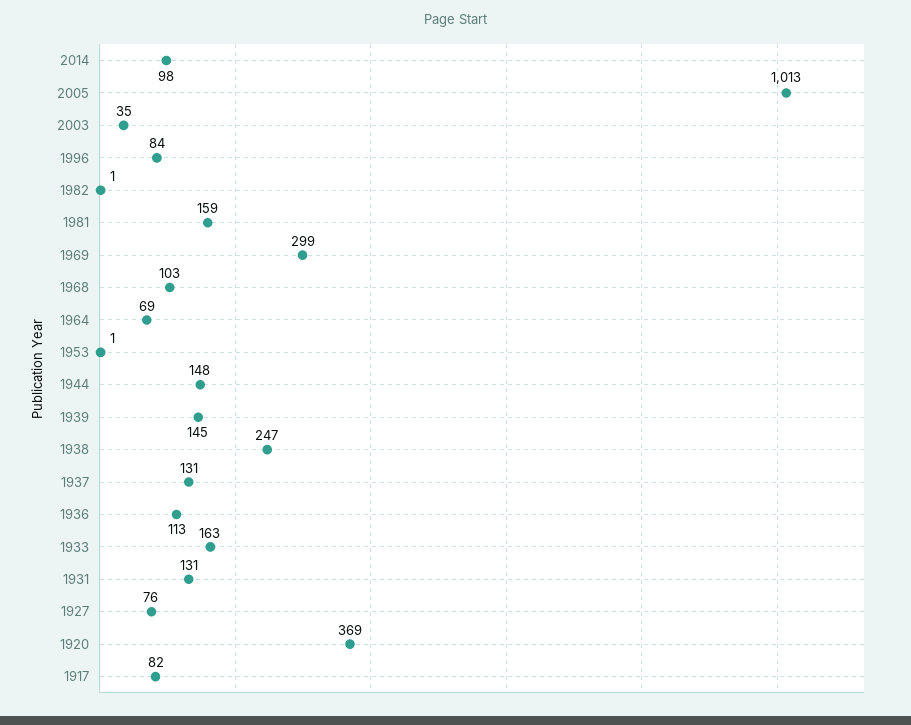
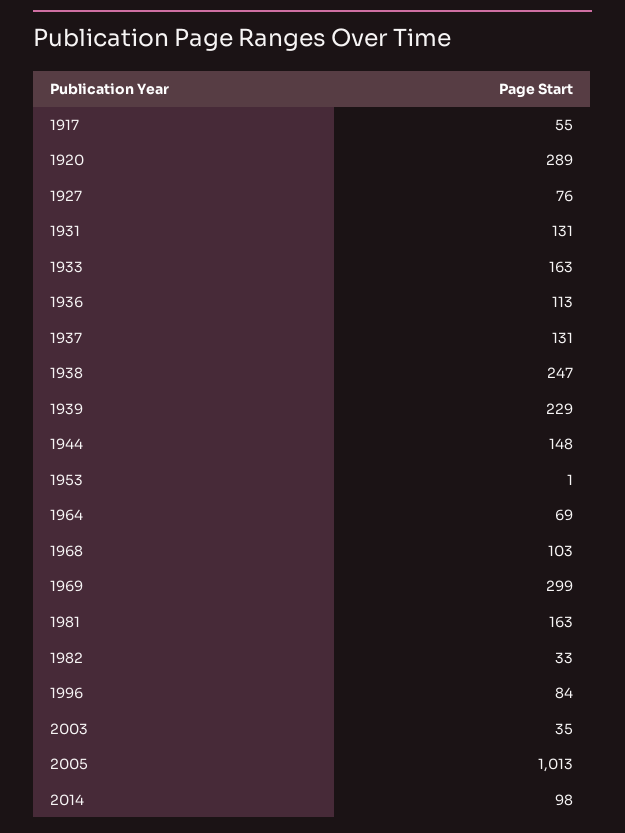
1982: 1 -> 33
1981: 159 -> 163
1939: 145 -> 229
1920: 369 -> 289
1917: 82 -> 55

